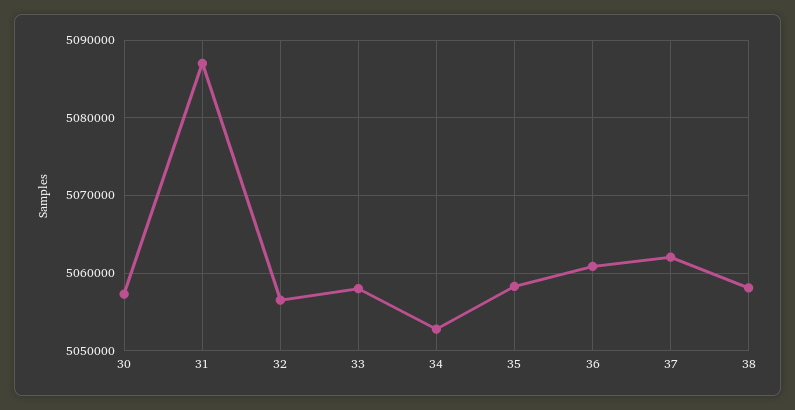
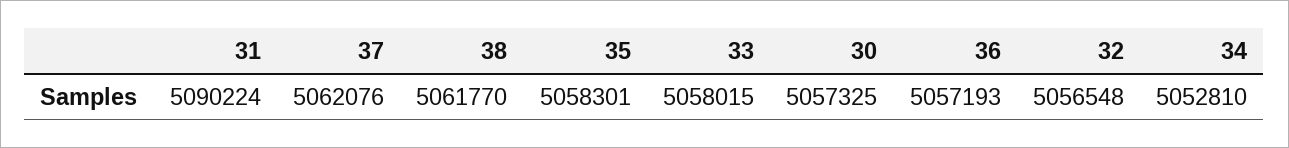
31: 5087000 -> 5090224
36: 5061000 -> 5057193
38: 5058000 -> 5061770

